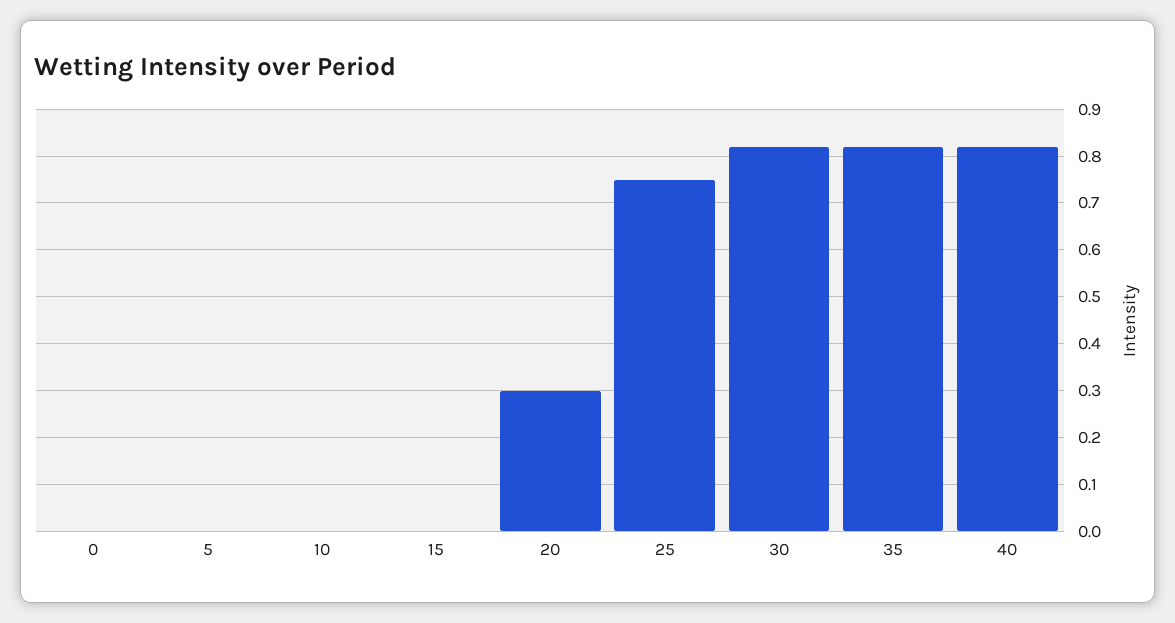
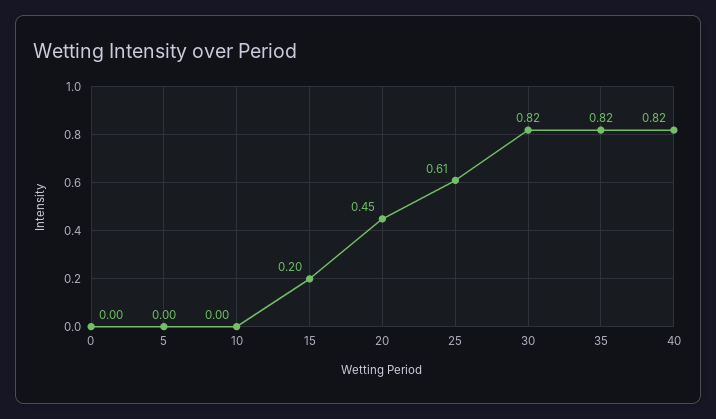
15: 0 -> 0.2
20: 0.3 -> 0.45
25: 0.75 -> 0.61

